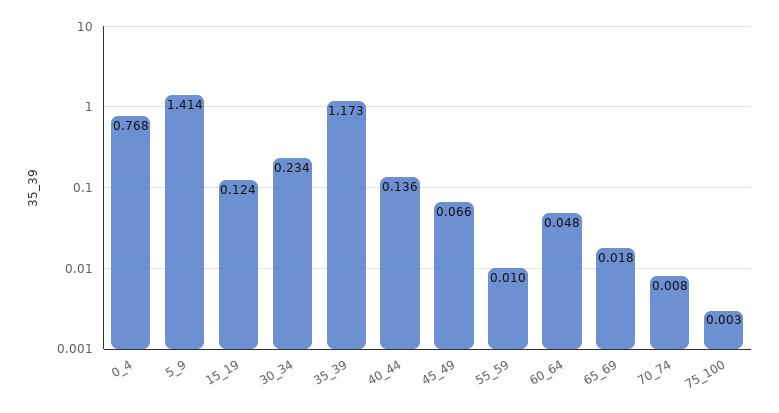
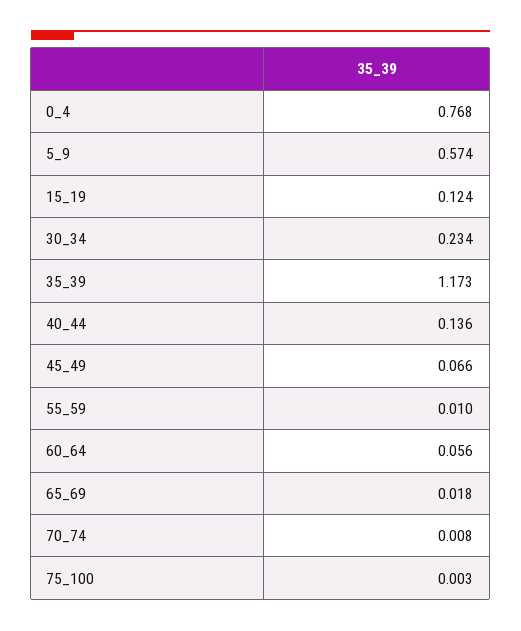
5_9: 1.414 -> 0.574
60_64: 0.048 -> 0.056

